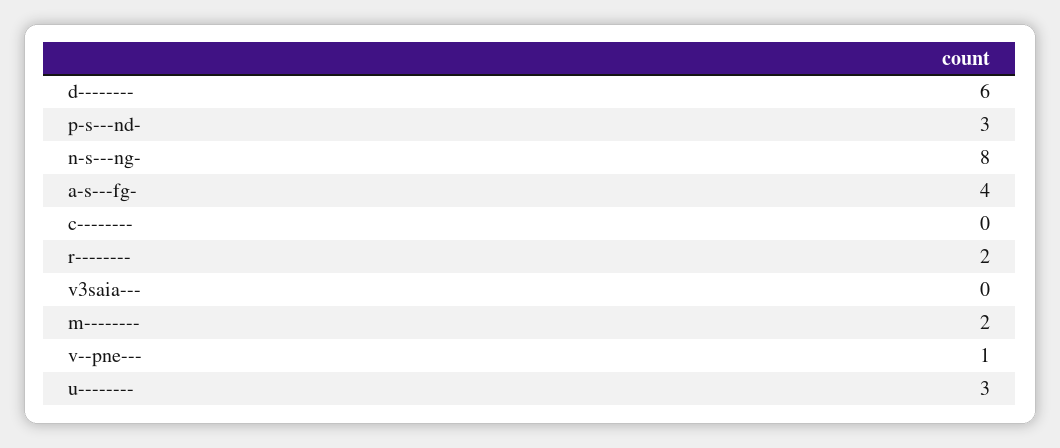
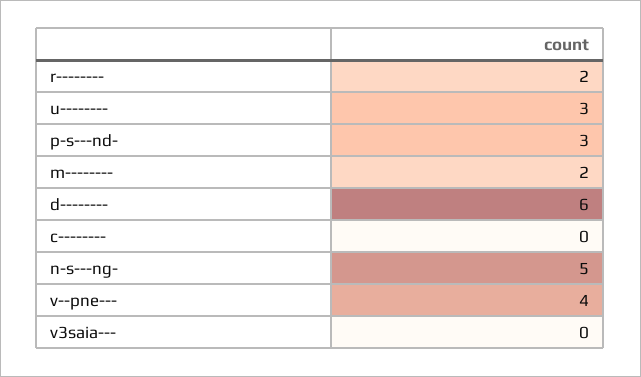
n-s---ng-: 8 -> 5
a-s---fg-: 4 -> none
v--pne---: 1 -> 4

